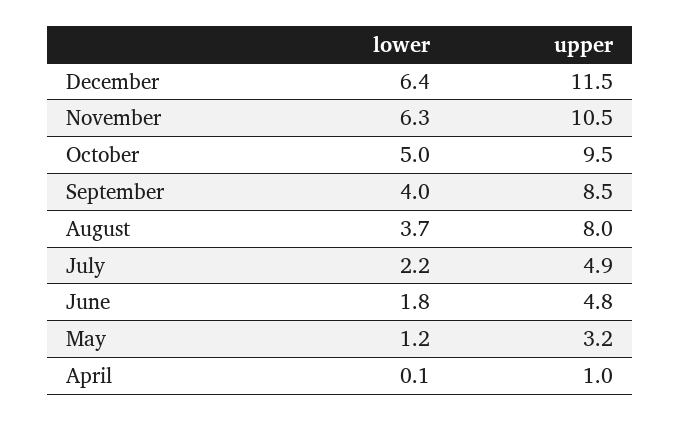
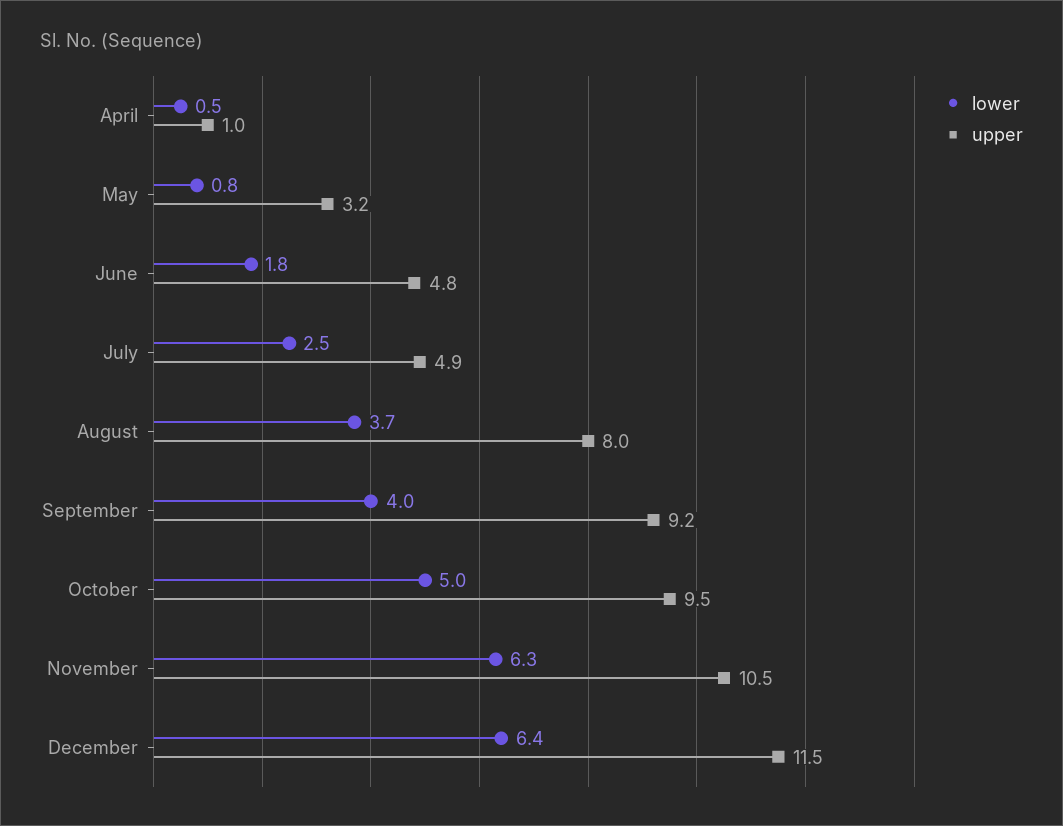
upper, September: 8.5 -> 9.2
lower, July: 2.2 -> 2.5
lower, May: 1.2 -> 0.8
lower, April: 0.1 -> 0.5

